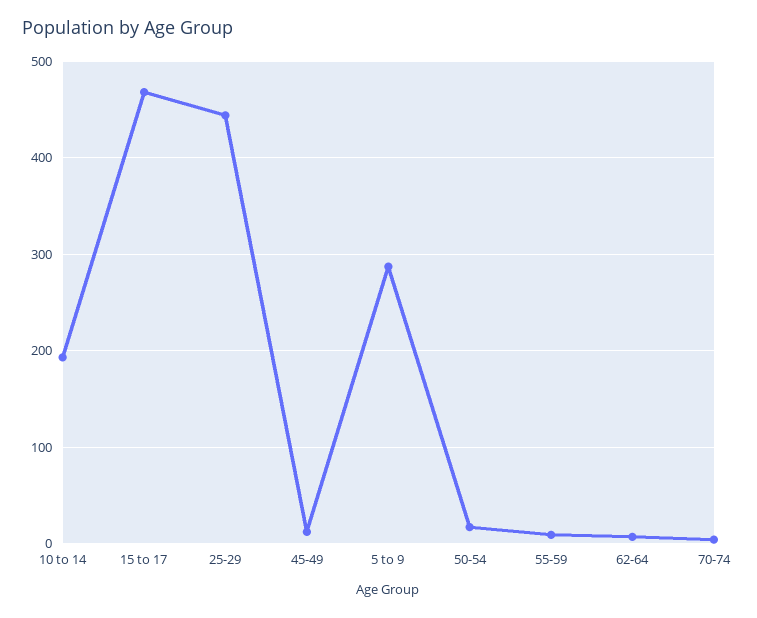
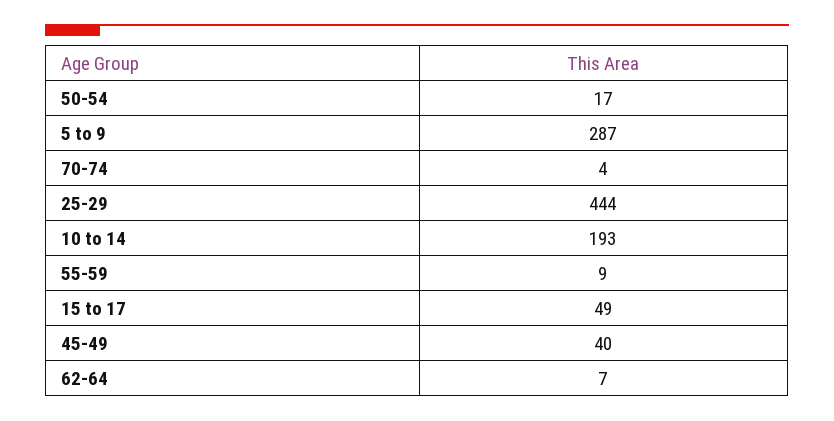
15 to 17: 470 -> 49
45-49: 10 -> 40

